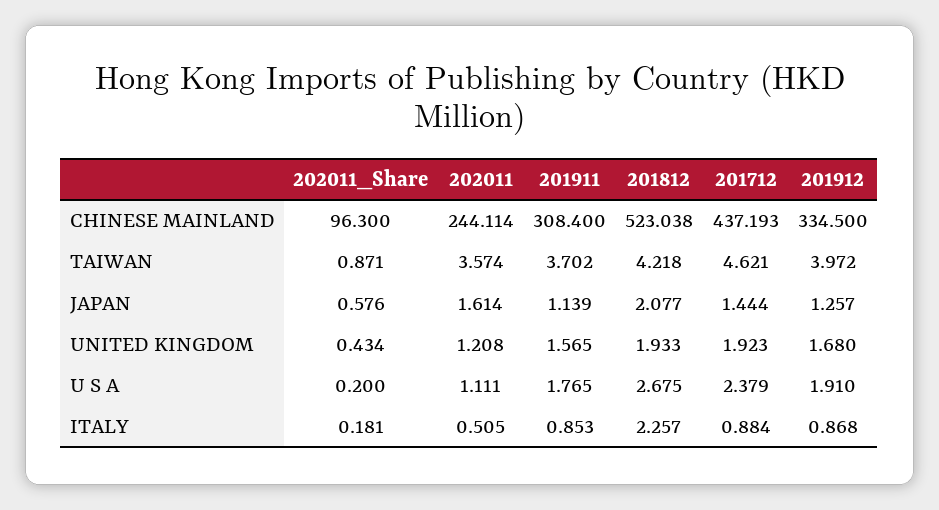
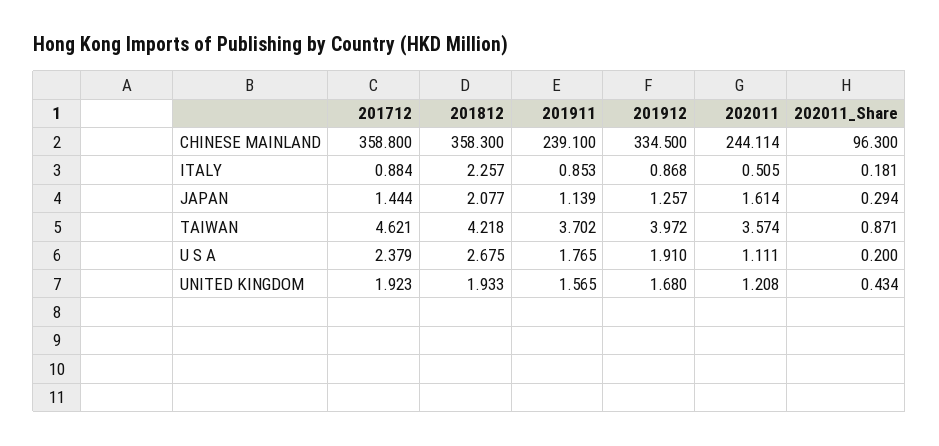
201911, CHINESE MAINLAND: 308.4 -> 239.1
201812, CHINESE MAINLAND: 523.038 -> 358.3
201712, CHINESE MAINLAND: 437.193 -> 358.8
202011_Share, JAPAN: 0.576 -> 0.294

